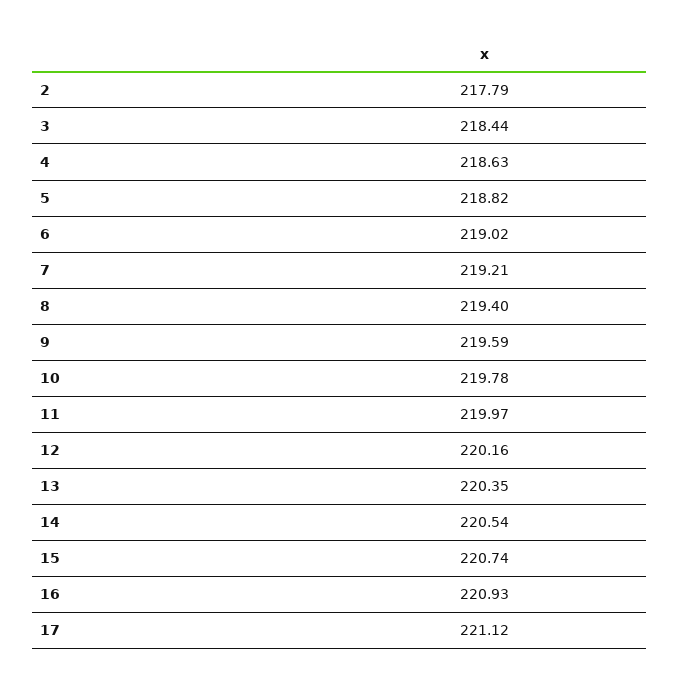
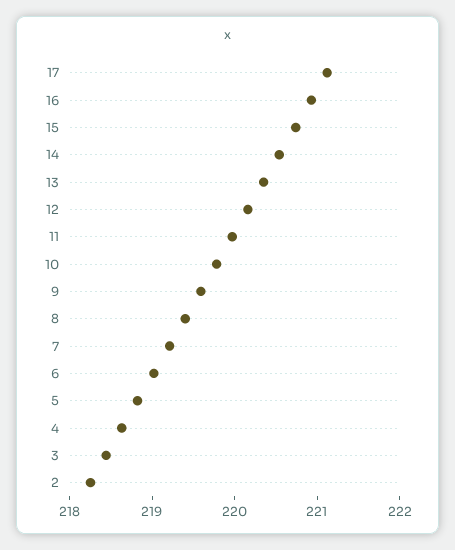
2: 217.79 -> 218.2

